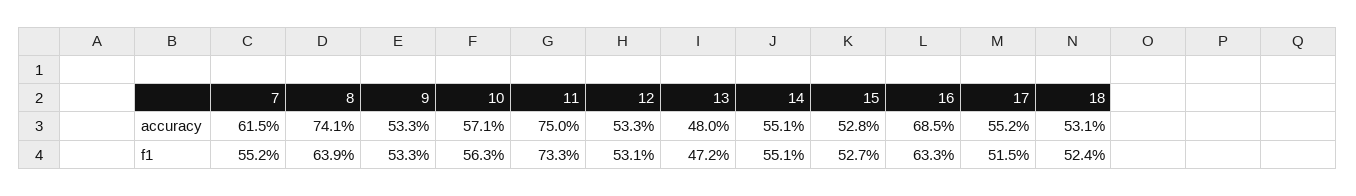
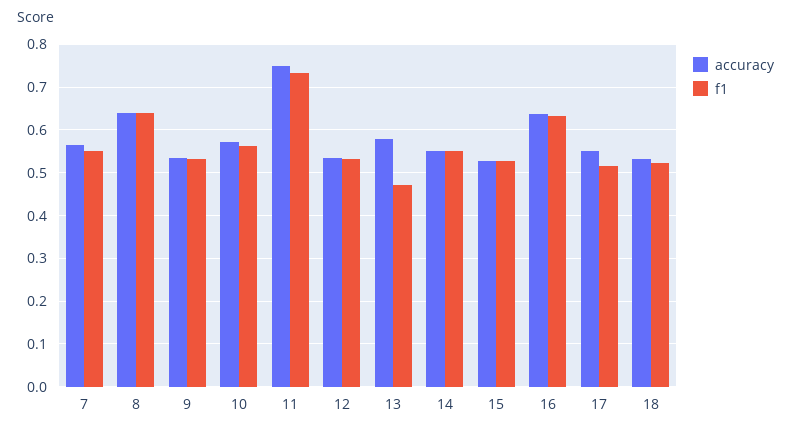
accuracy, 7: 0.615 -> 0.56
accuracy, 8: 0.741 -> 0.64
accuracy, 13: 0.48 -> 0.58
accuracy, 16: 0.685 -> 0.64

